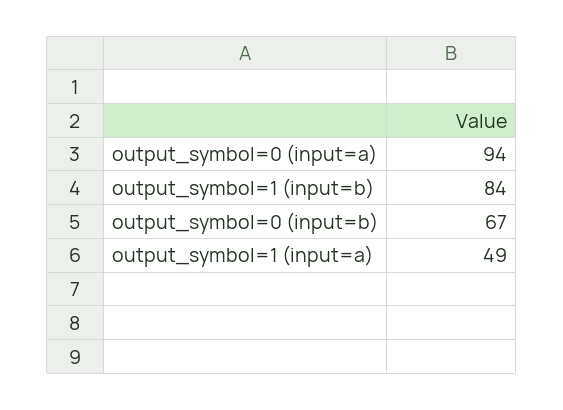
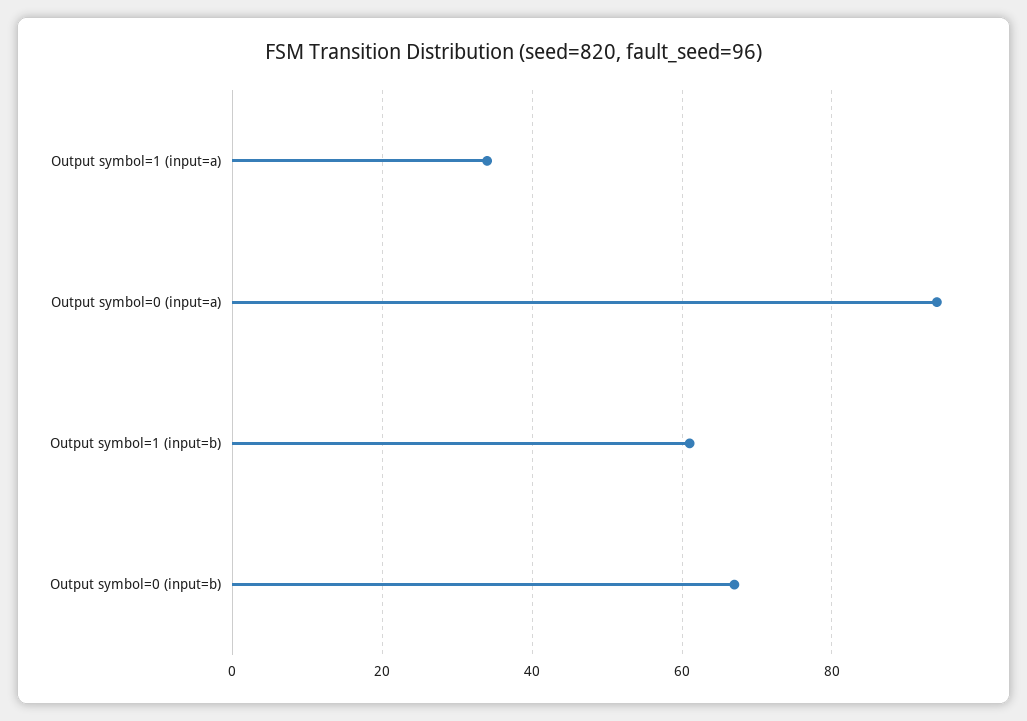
output_symbol=1 (input=b): 84 -> 60
output_symbol=1 (input=a): 49 -> 35

